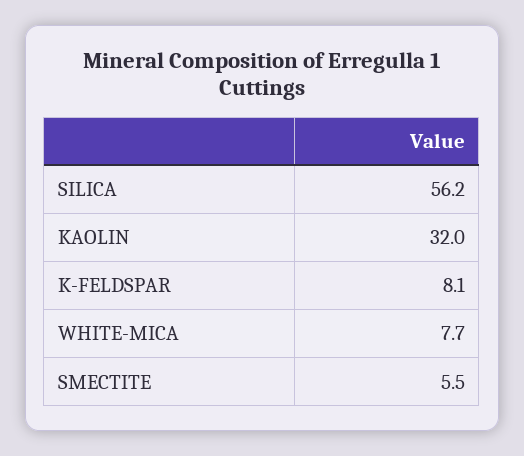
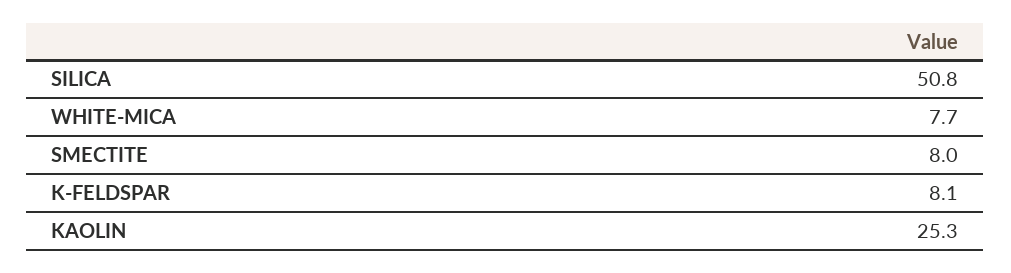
SILICA: 56.2 -> 50.8
KAOLIN: 32 -> 25.3
SMECTITE: 5.5 -> 8

